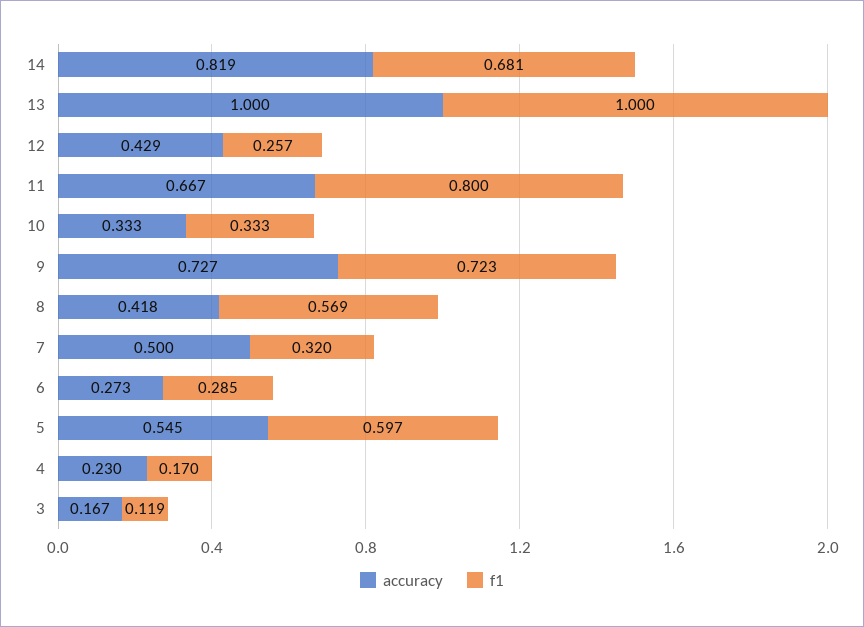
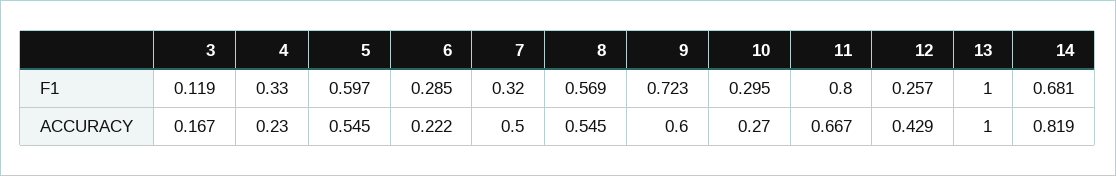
accuracy, 10: 0.333 -> 0.27
f1, 10: 0.333 -> 0.295
accuracy, 9: 0.727 -> 0.6
accuracy, 8: 0.418 -> 0.545
accuracy, 6: 0.273 -> 0.222
f1, 4: 0.17 -> 0.33

